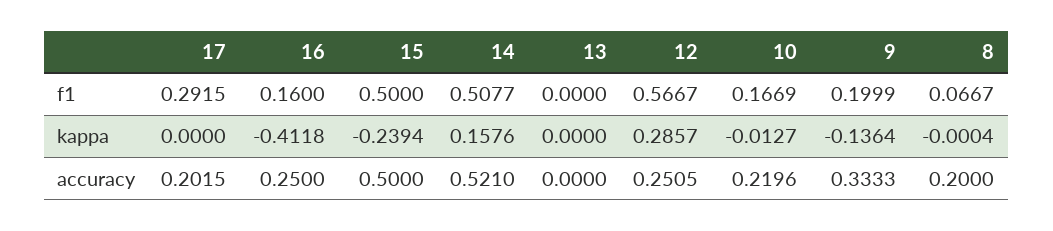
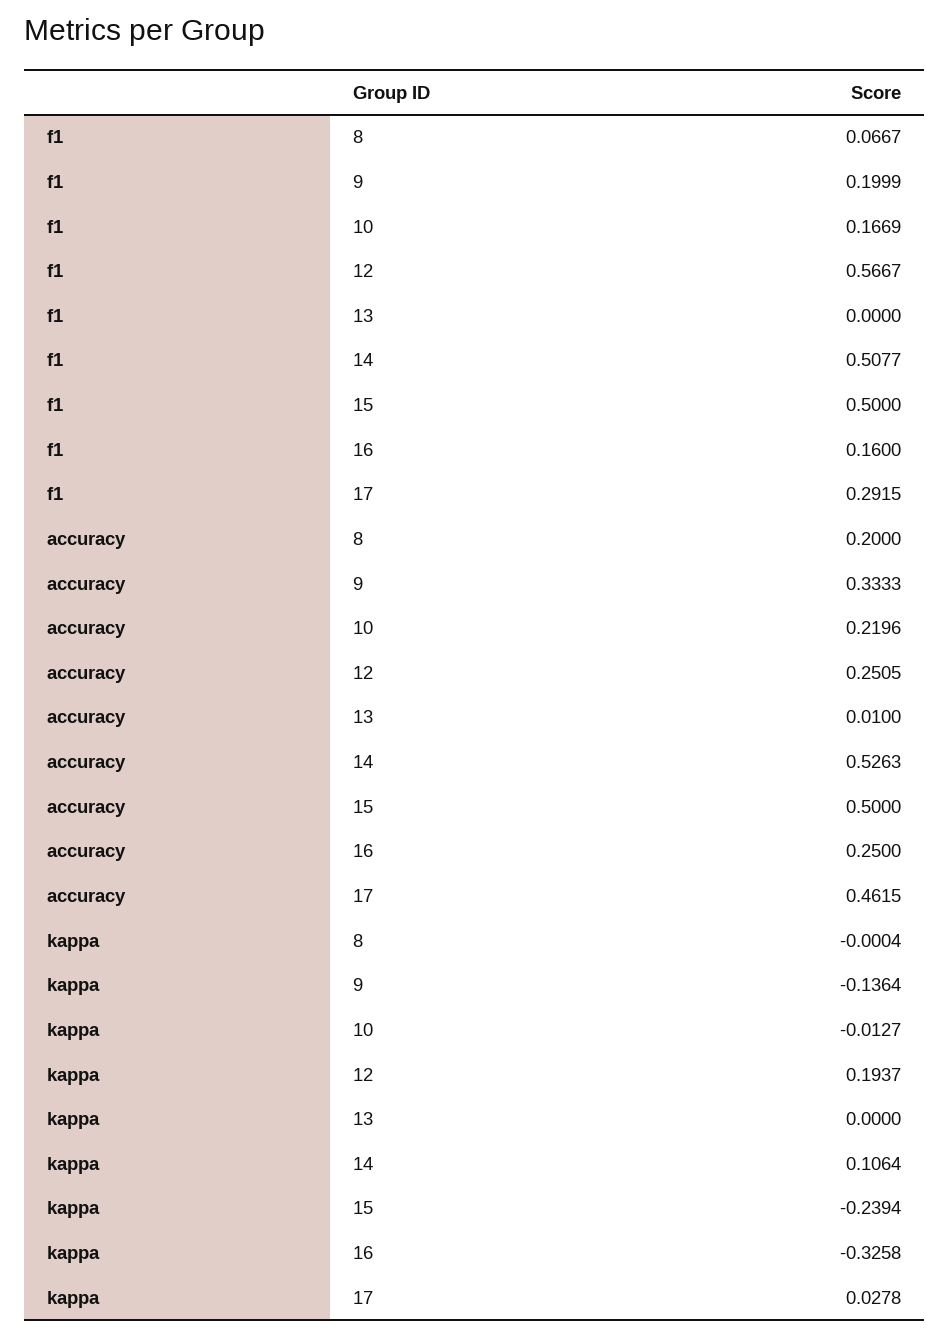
17, kappa: 0 -> 0.0278
16, kappa: -0.4118 -> -0.3258
14, kappa: 0.1576 -> 0.1064
12, kappa: 0.2857 -> 0.1937
17, accuracy: 0.2015 -> 0.4615
14, accuracy: 0.521 -> 0.5263
13, accuracy: 0 -> 0.01

